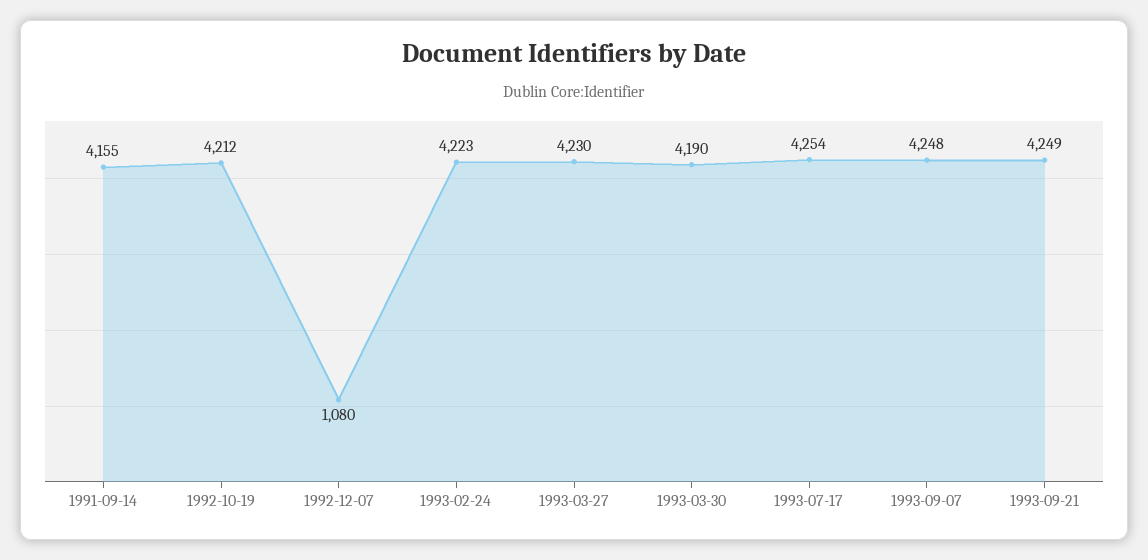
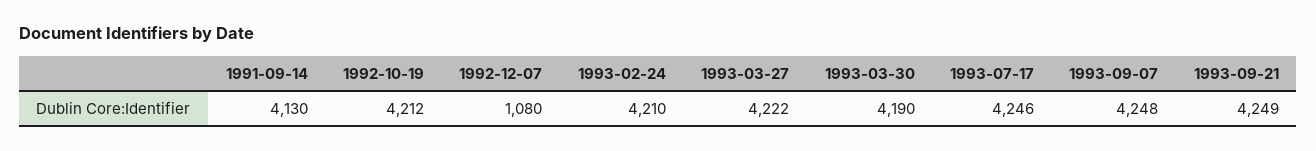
1991-09-14: 4155 -> 4130
1993-02-24: 4223 -> 4210
1993-03-27: 4230 -> 4222
1993-07-17: 4254 -> 4246

